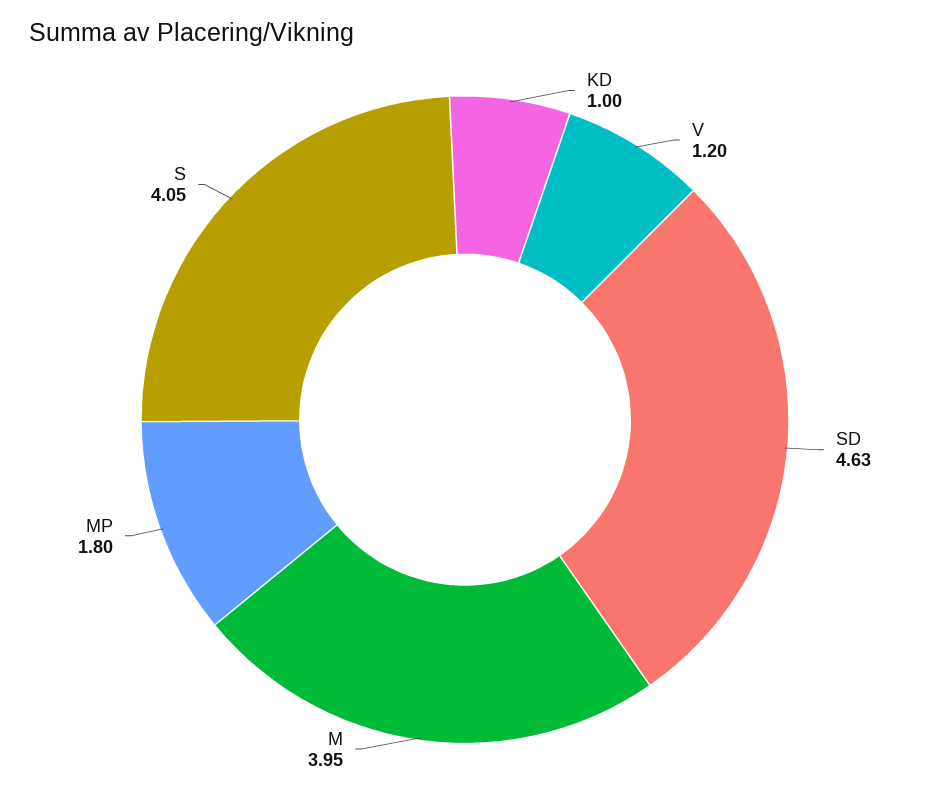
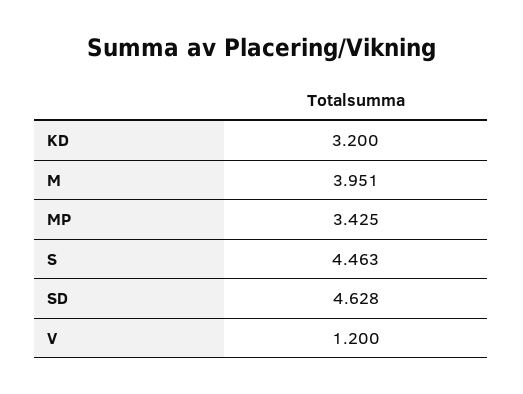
KD: 1 -> 3.2
MP: 1.8 -> 3.425
S: 4.05 -> 4.463

